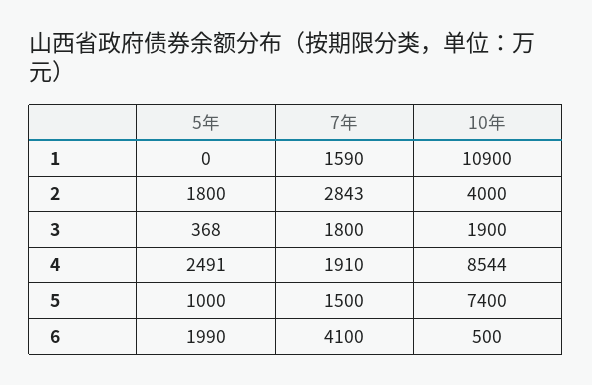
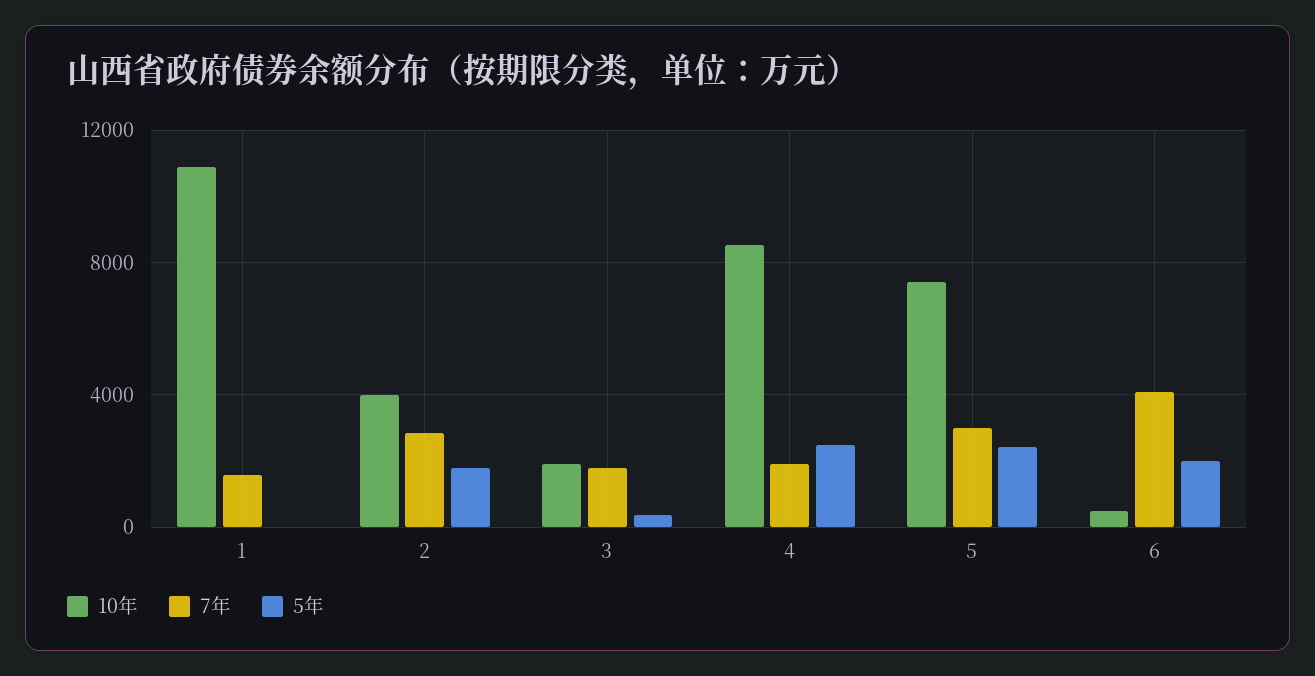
5年, 5: 1000 -> 2500
7年, 5: 1500 -> 3000

